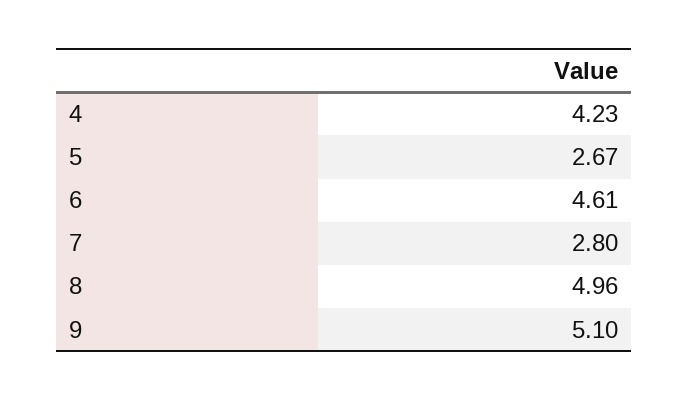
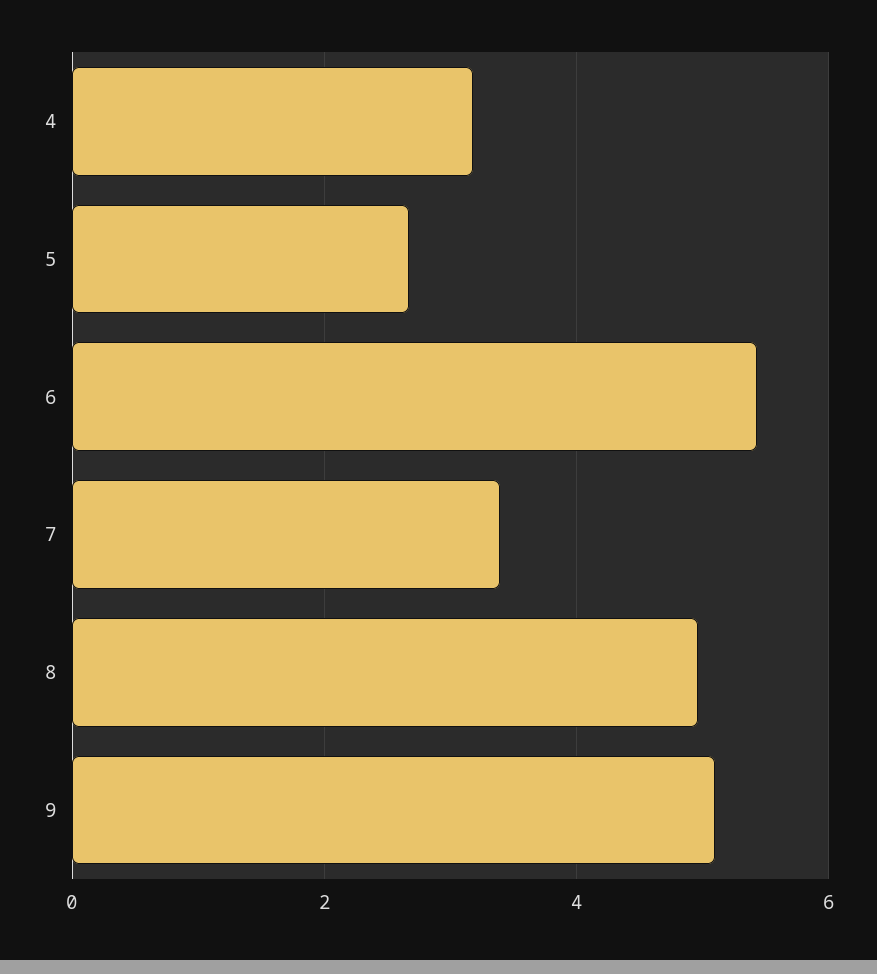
4: 4.23 -> 3.2
6: 4.61 -> 5.4
7: 2.8 -> 3.4

